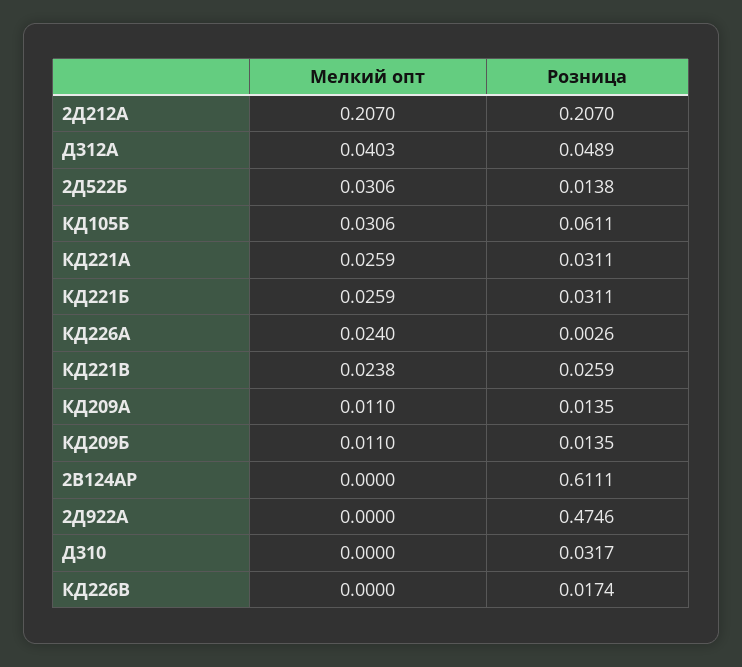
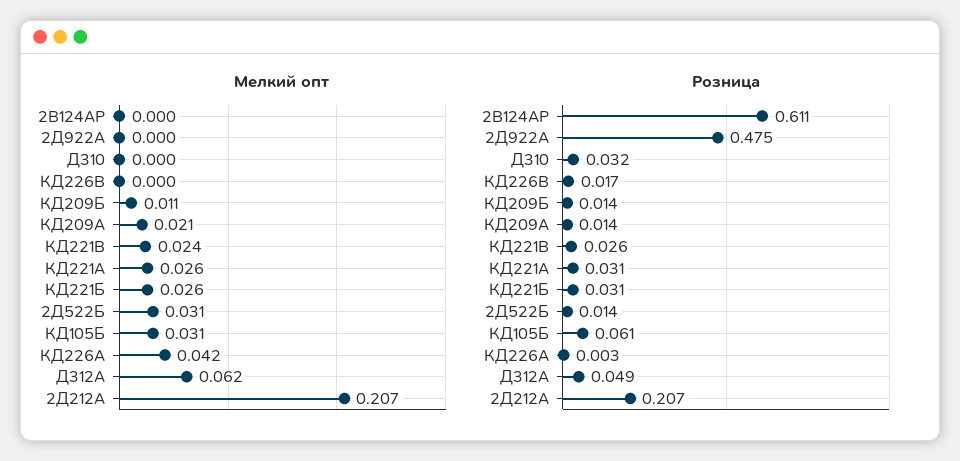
Мелкий опт, Д312А: 0.0403 -> 0.062
Мелкий опт, КД226А: 0.024 -> 0.042
Мелкий опт, КД209А: 0.011 -> 0.021

